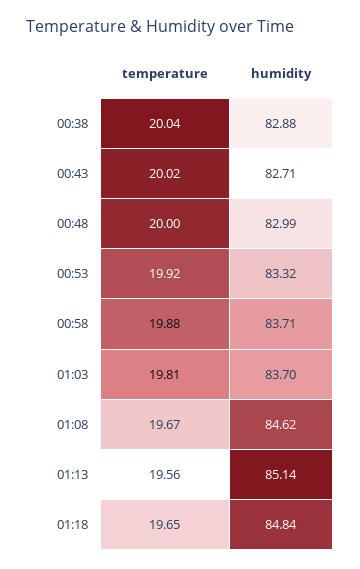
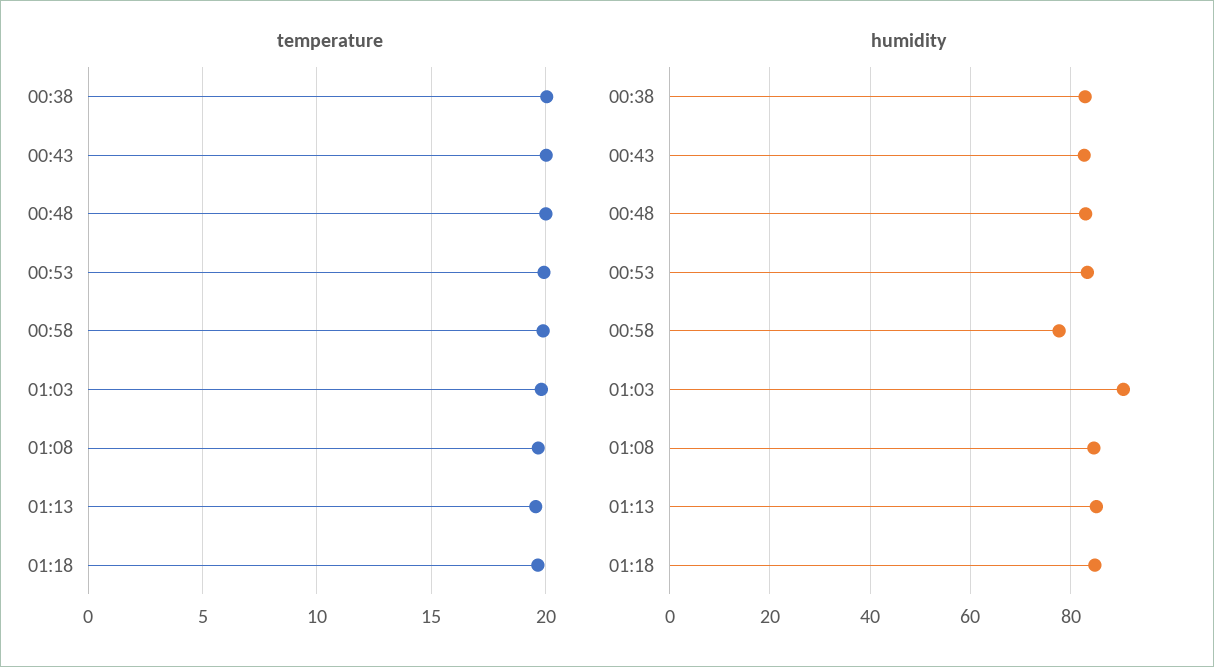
humidity, 00:58: 83.71 -> 78
humidity, 01:03: 83.7 -> 90

